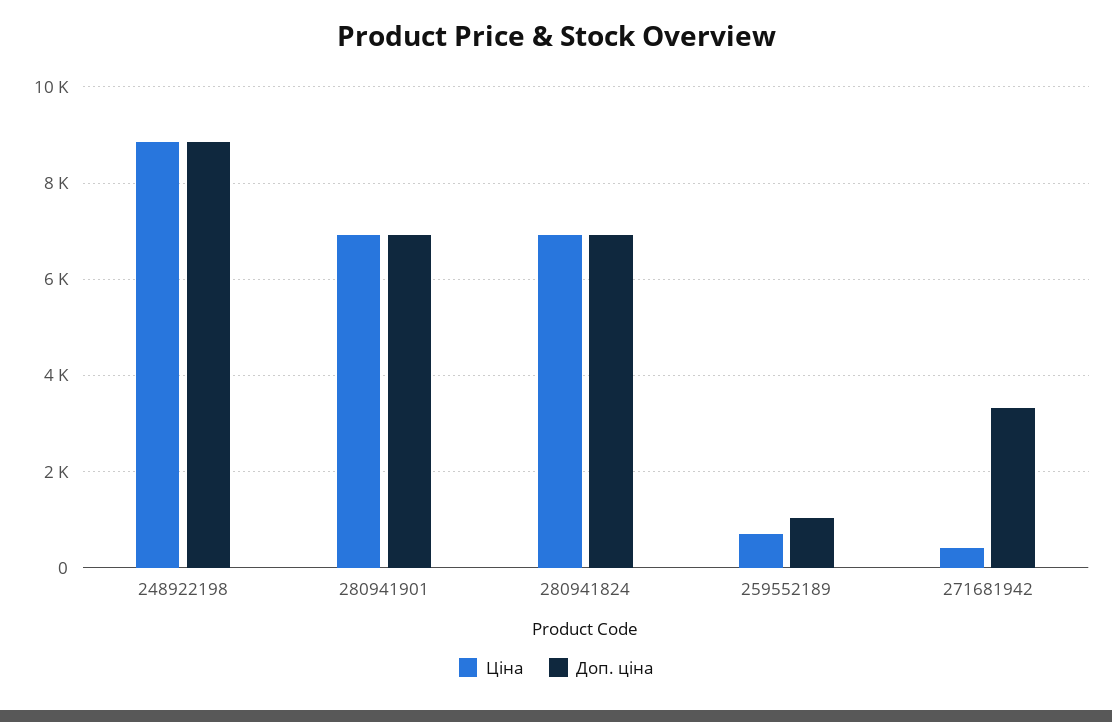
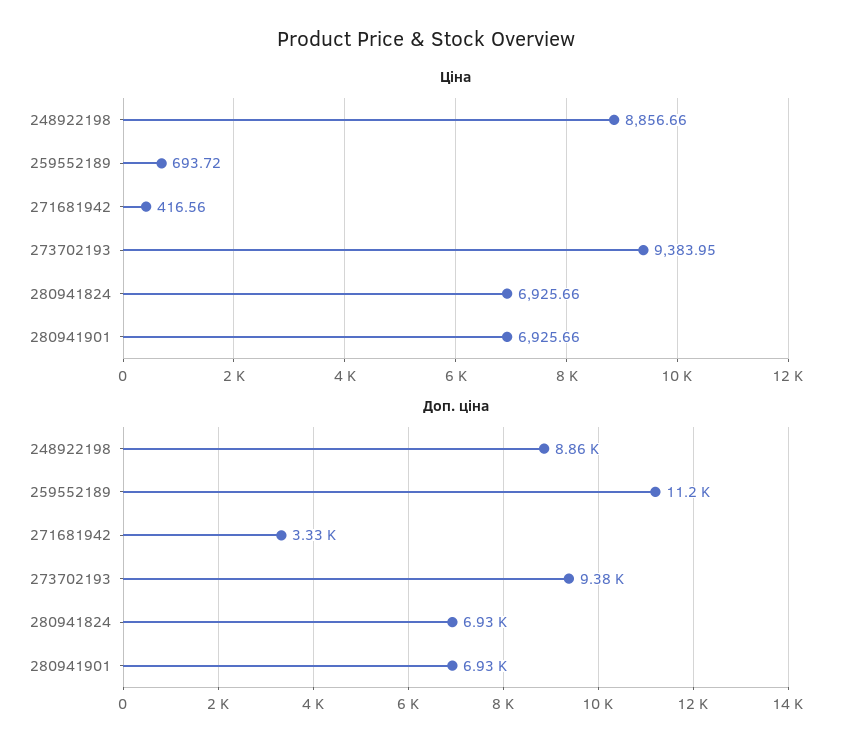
Доп. ціна, 259552189: 1000 -> 11200
Ціна, 273702193: none -> 9383.95
Доп. ціна, 273702193: none -> 9380

